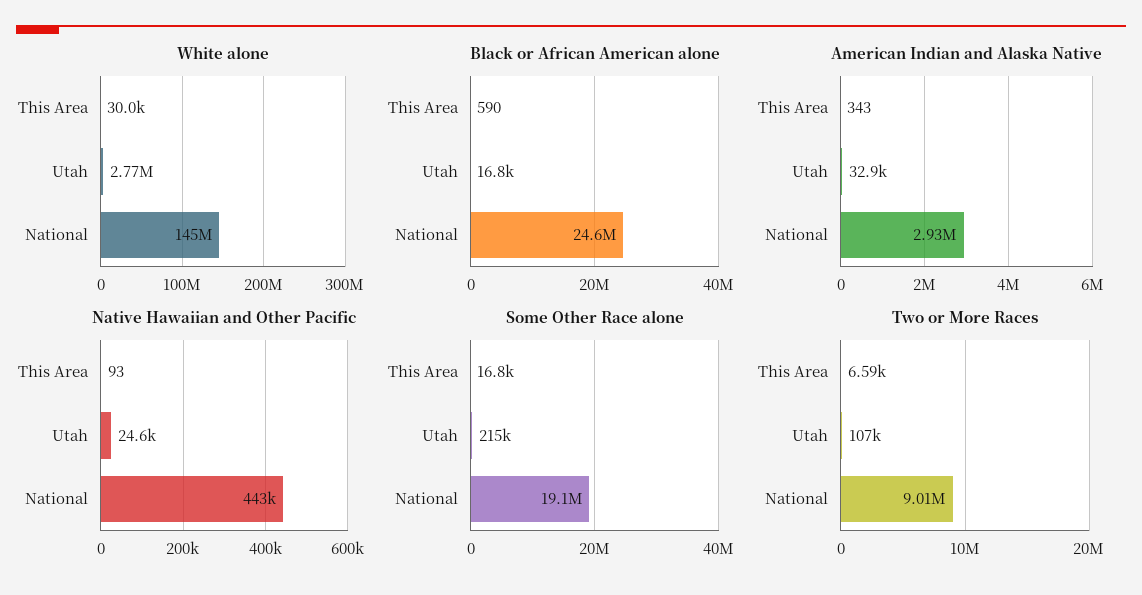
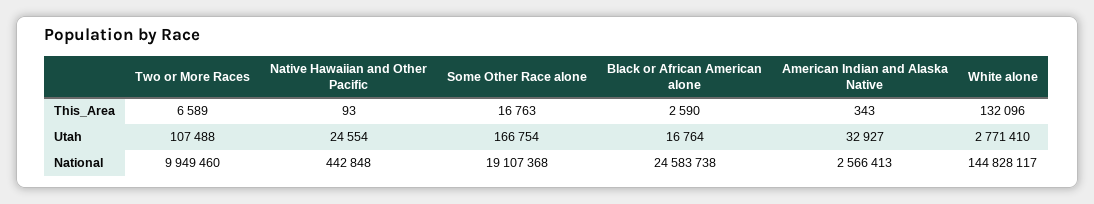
White alone, This Area: 30000 -> 132096
Black or African American alone, This Area: 590 -> 2590
American Indian and Alaska Native, National: 2930000 -> 2566413
Some Other Race alone, Utah: 215000 -> 166754
Two or More Races, National: 9010000 -> 9949460

